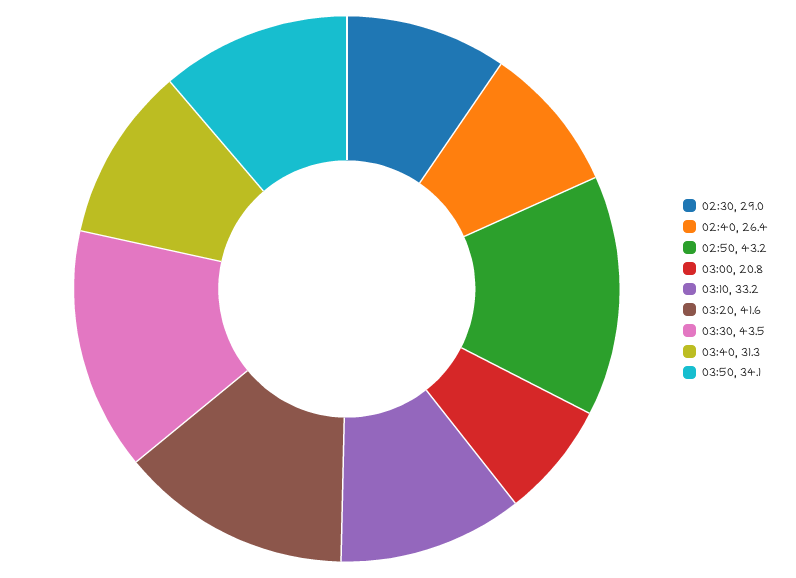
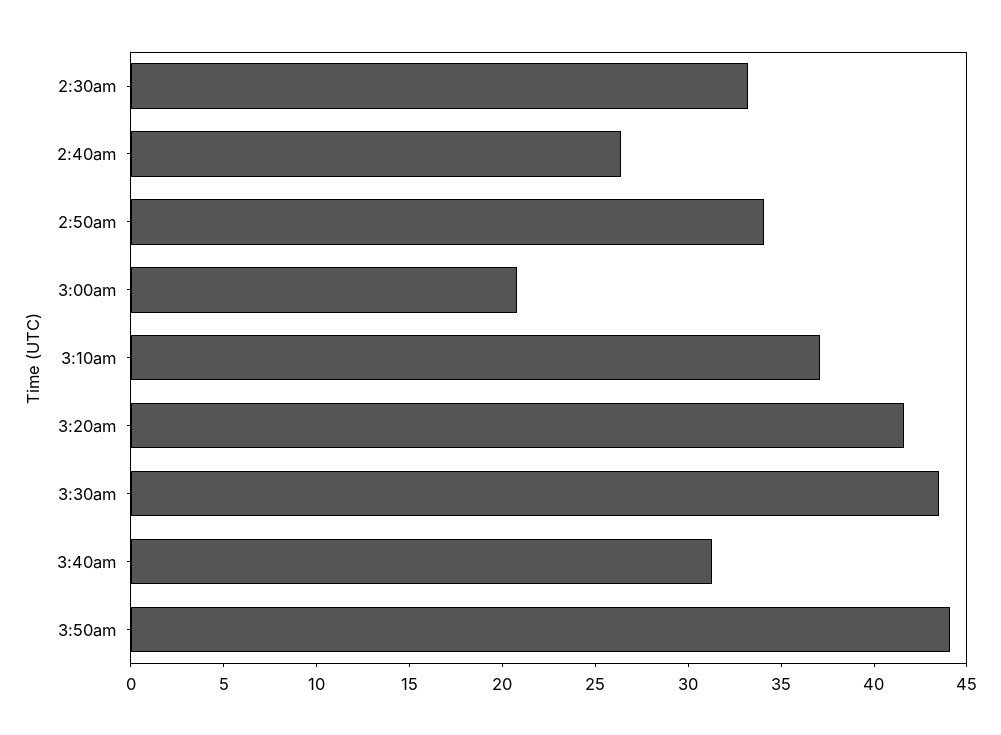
02:30: 29 -> 33
02:50: 43.2 -> 34
03:10: 33.2 -> 37
03:50: 34.1 -> 44

